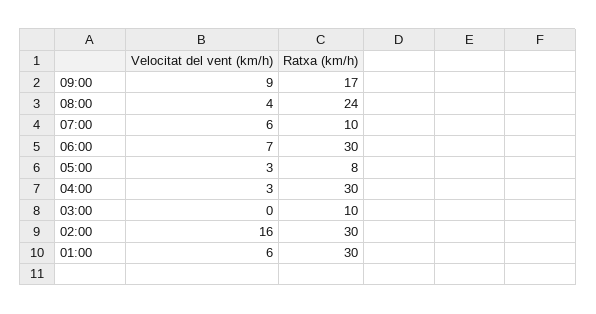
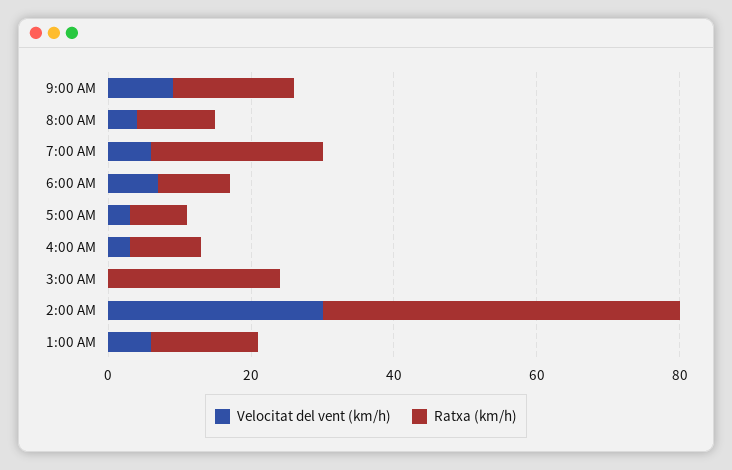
Ratxa (km/h), 08:00: 24 -> 10
Ratxa (km/h), 07:00: 10 -> 25
Ratxa (km/h), 06:00: 30 -> 10
Ratxa (km/h), 04:00: 30 -> 10
Ratxa (km/h), 03:00: 10 -> 25
Velocitat del vent (km/h), 02:00: 16 -> 30
Ratxa (km/h), 02:00: 30 -> 50
Ratxa (km/h), 01:00: 30 -> 15

